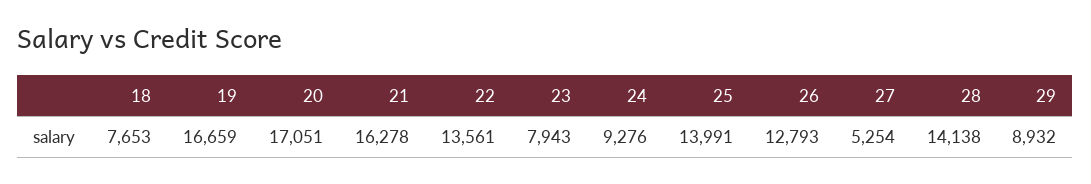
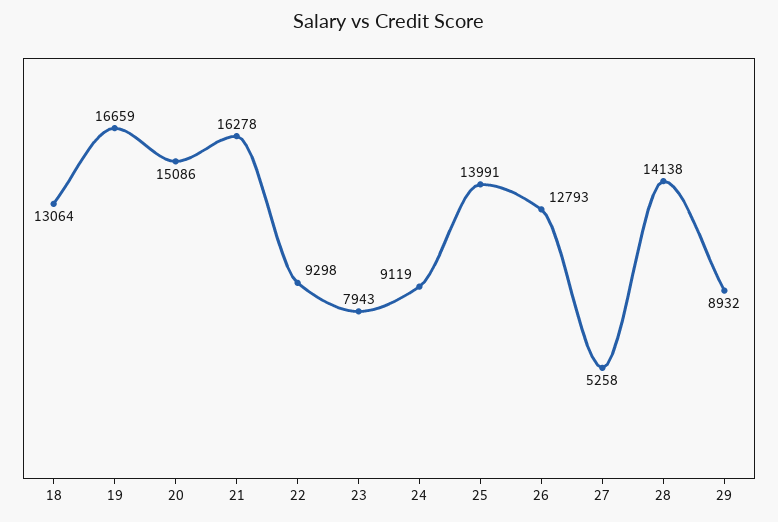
18: 7653 -> 13064
20: 17051 -> 15086
22: 13561 -> 9298
24: 9276 -> 9119
27: 5254 -> 5258

